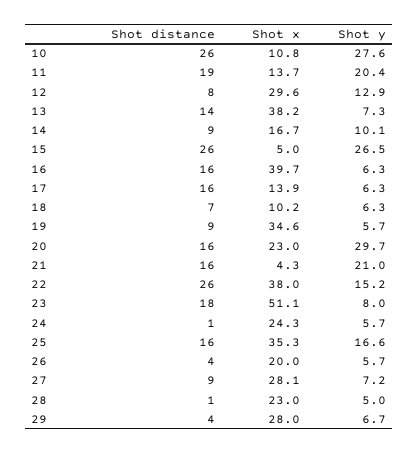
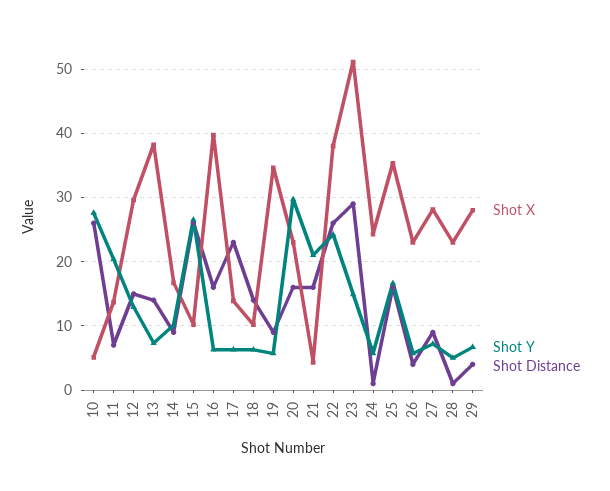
Shot x, 10: 10.8 -> 5
Shot distance, 11: 19 -> 7
Shot distance, 12: 8 -> 15
Shot x, 15: 5 -> 10
Shot distance, 17: 16 -> 23
Shot distance, 18: 7 -> 14
Shot y, 22: 15.2 -> 24
Shot distance, 23: 18 -> 29
Shot y, 23: 8 -> 15
Shot x, 26: 20 -> 23

